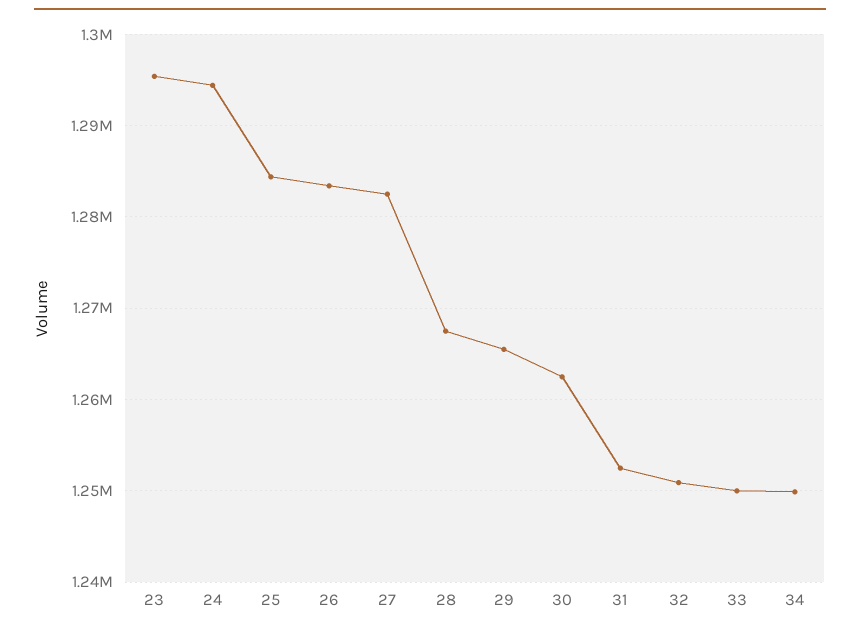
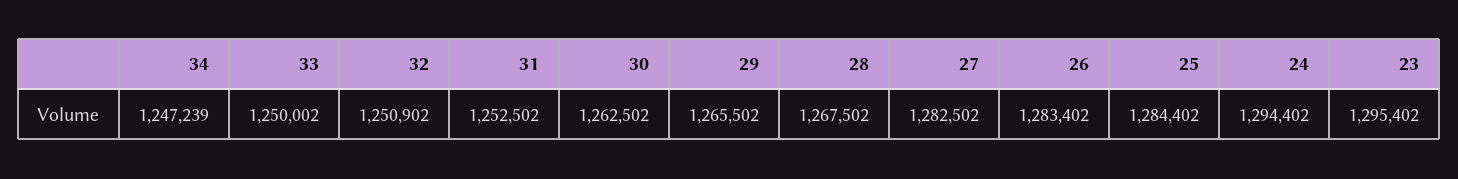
34: 1250000 -> 1247239

